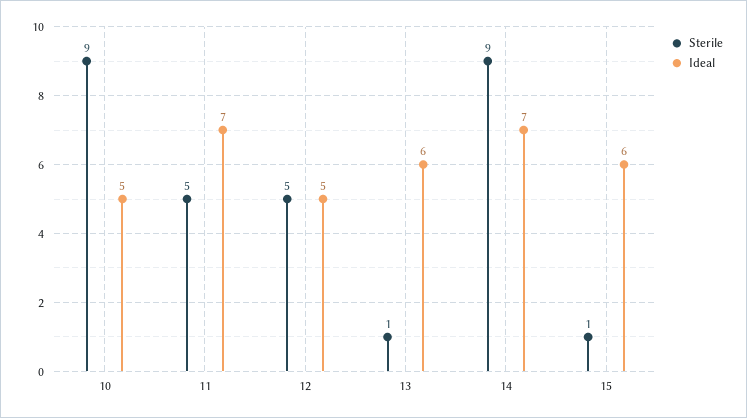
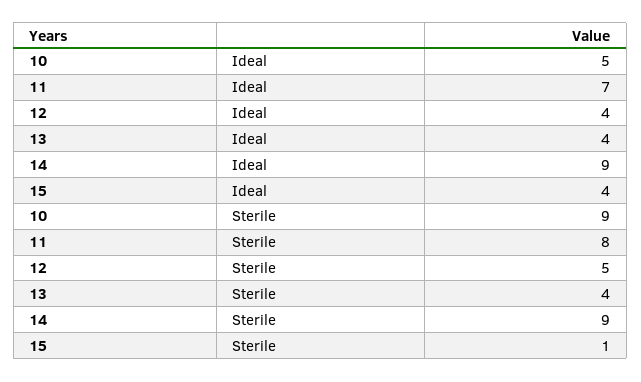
Sterile, 11: 5 -> 8
Ideal, 12: 5 -> 4
Sterile, 13: 1 -> 4
Ideal, 13: 6 -> 4
Ideal, 14: 7 -> 9
Ideal, 15: 6 -> 4

